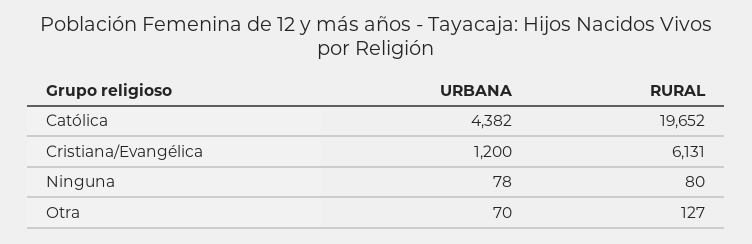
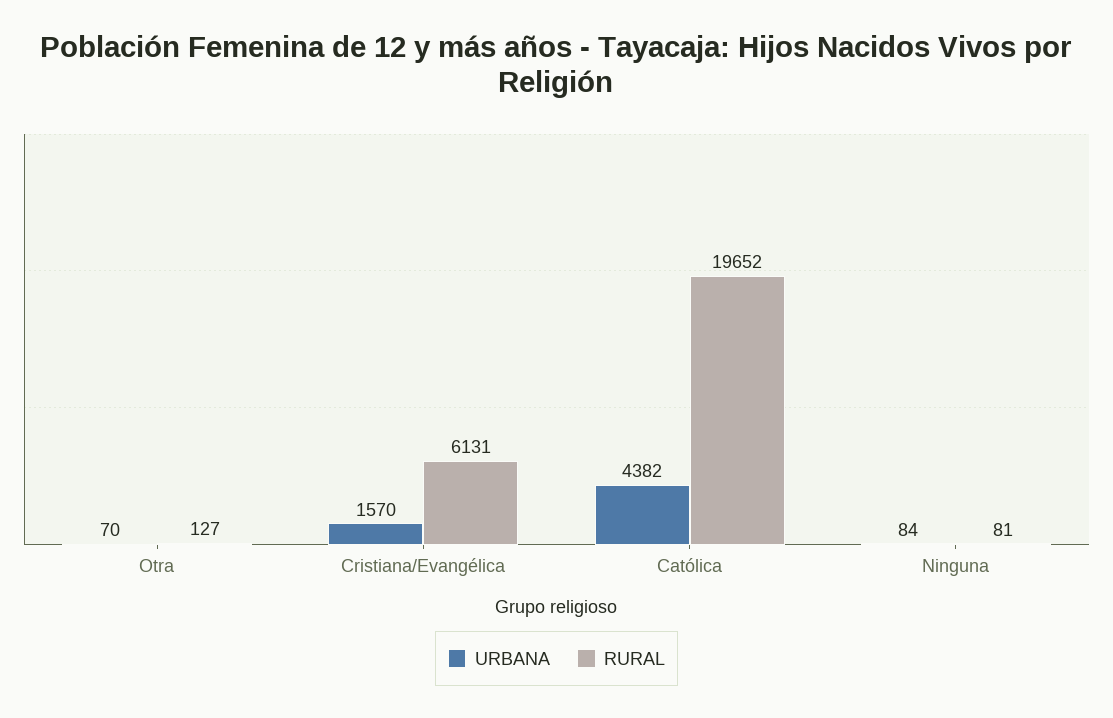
URBANA, Cristiana/Evangélica: 1200 -> 1570
URBANA, Ninguna: 78 -> 84
RURAL, Ninguna: 80 -> 81

